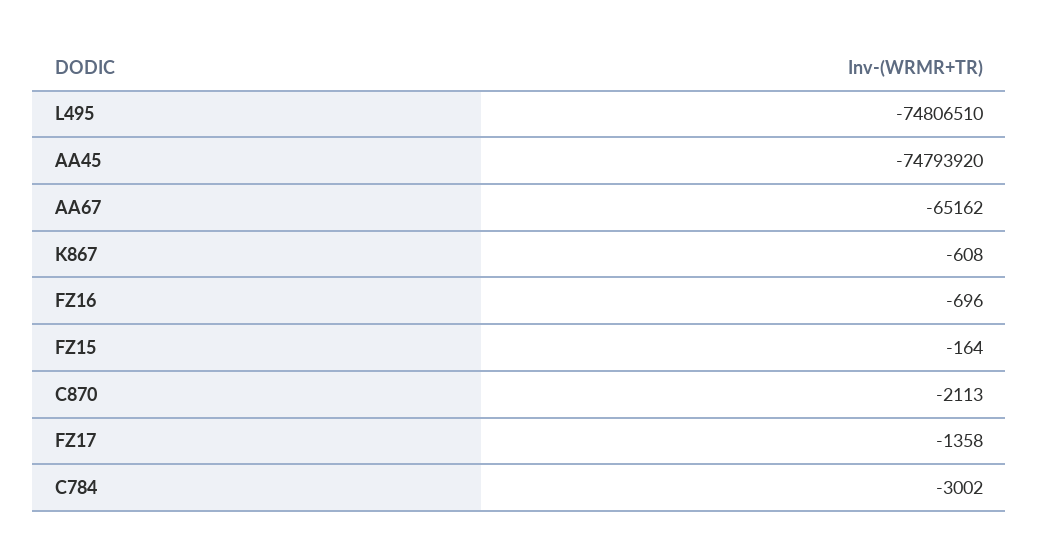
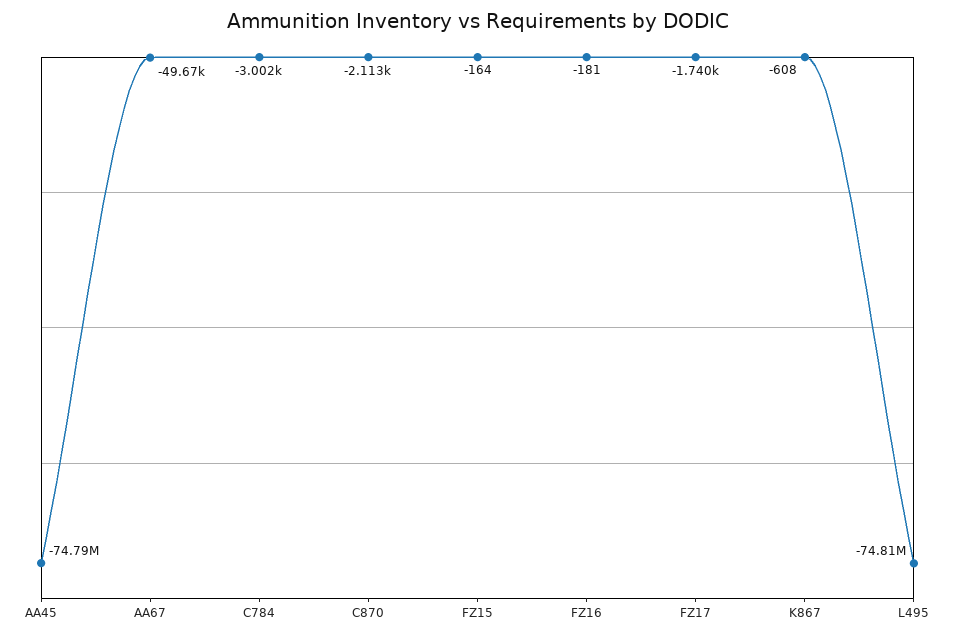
AA67: -65162 -> -49670
FZ16: -696 -> -181
FZ17: -1358 -> -1740

